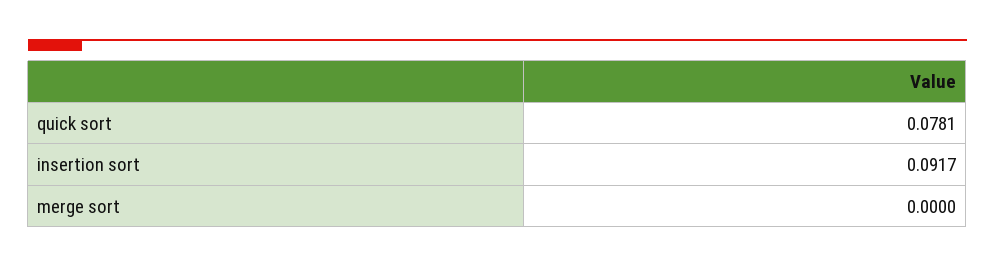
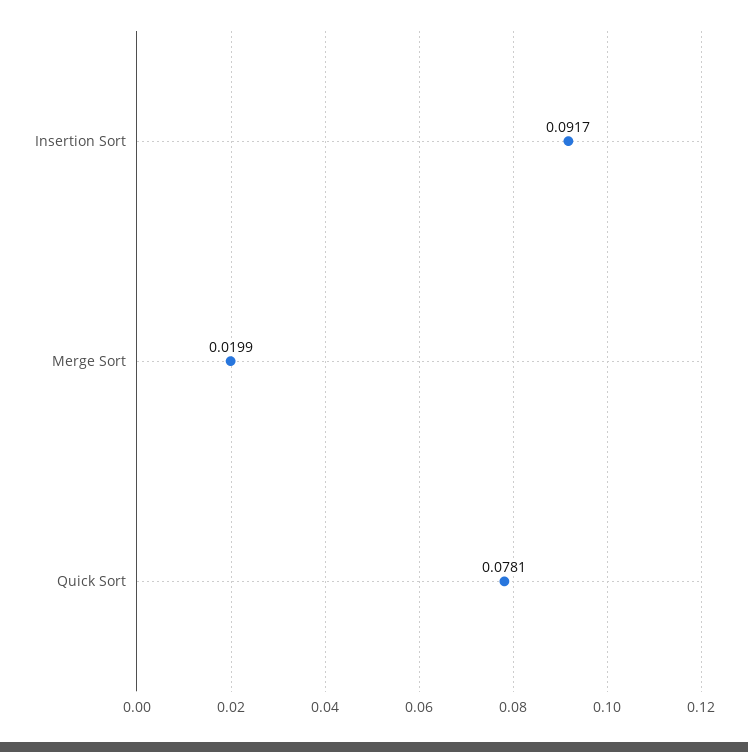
merge sort: 0 -> 0.0199

